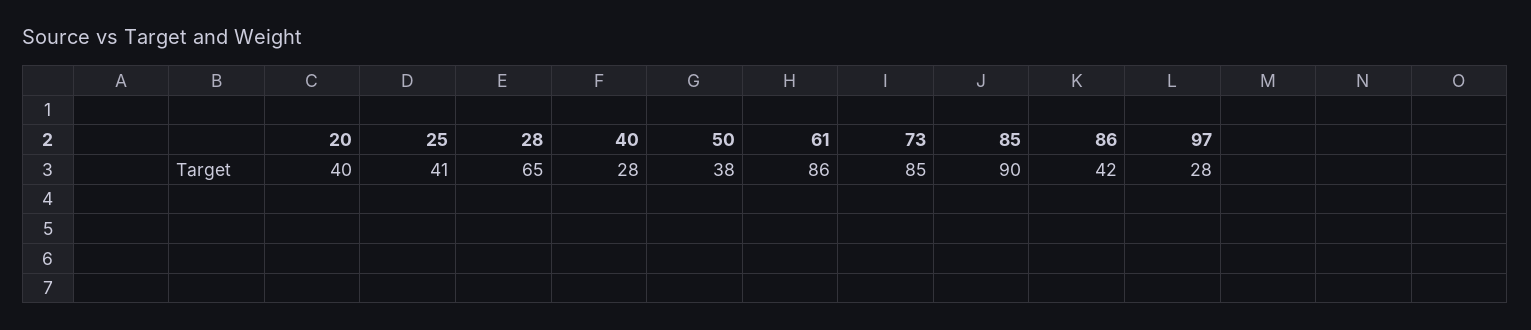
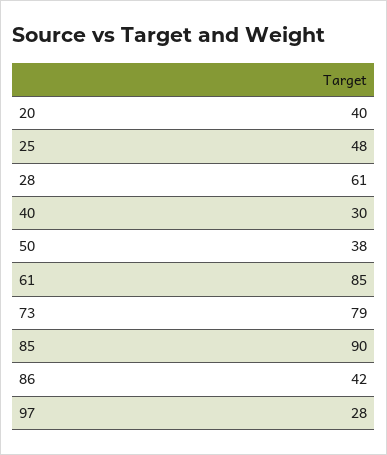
25: 41 -> 48
28: 65 -> 61
40: 28 -> 30
61: 86 -> 85
73: 85 -> 79

